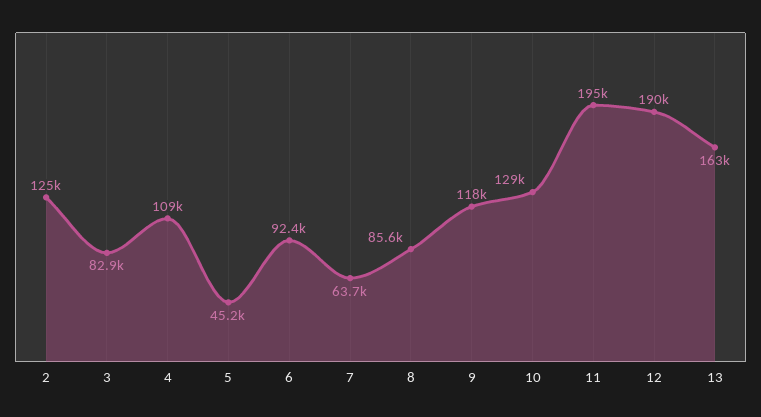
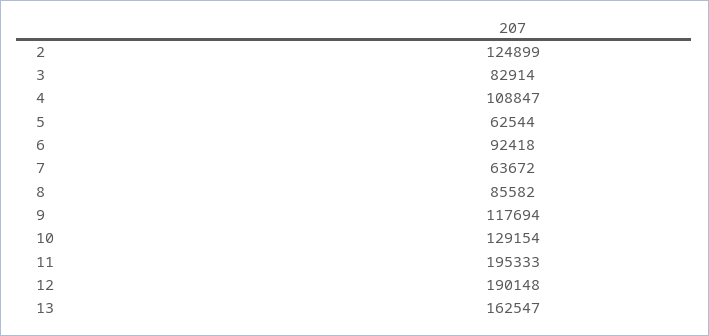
5: 45200 -> 62544

